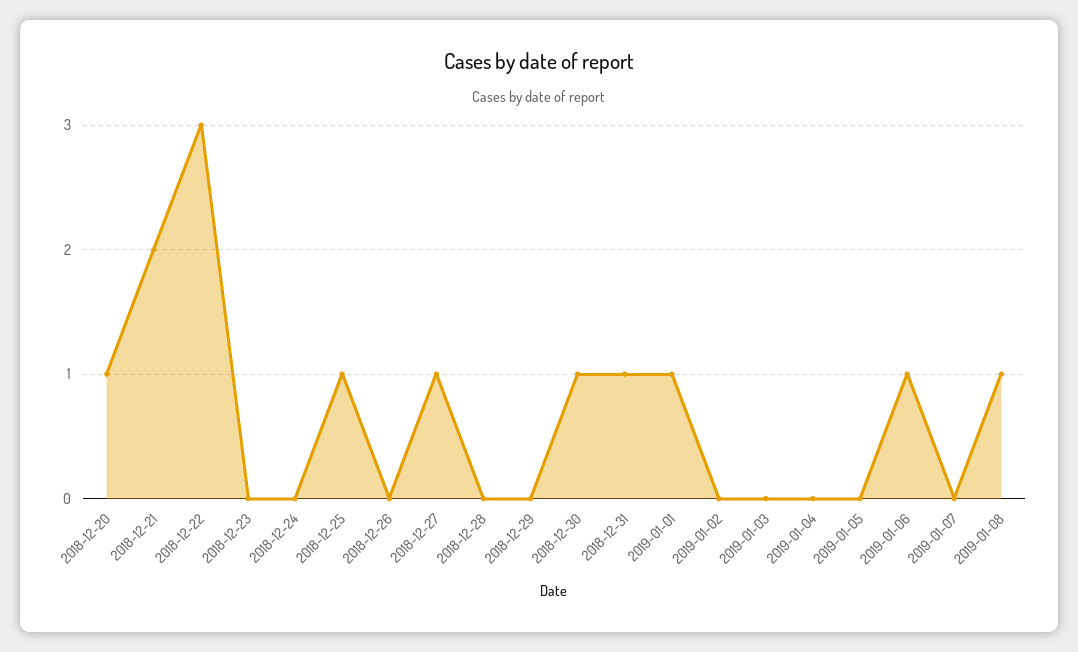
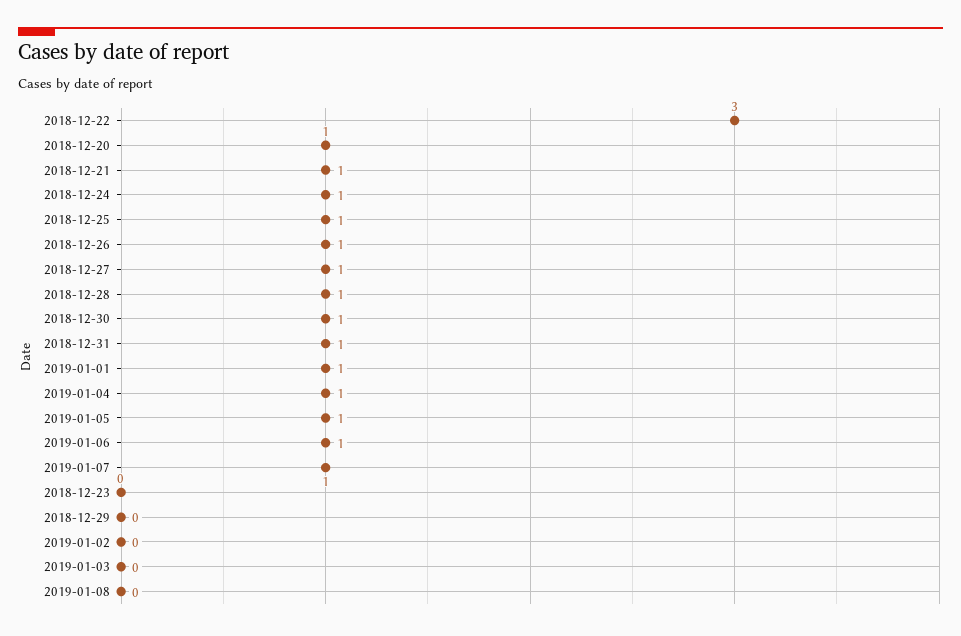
2018-12-21: 2 -> 1
2018-12-24: 0 -> 1
2018-12-26: 0 -> 1
2018-12-28: 0 -> 1
2019-01-04: 0 -> 1
2019-01-05: 0 -> 1
2019-01-07: 0 -> 1
2019-01-08: 1 -> 0

